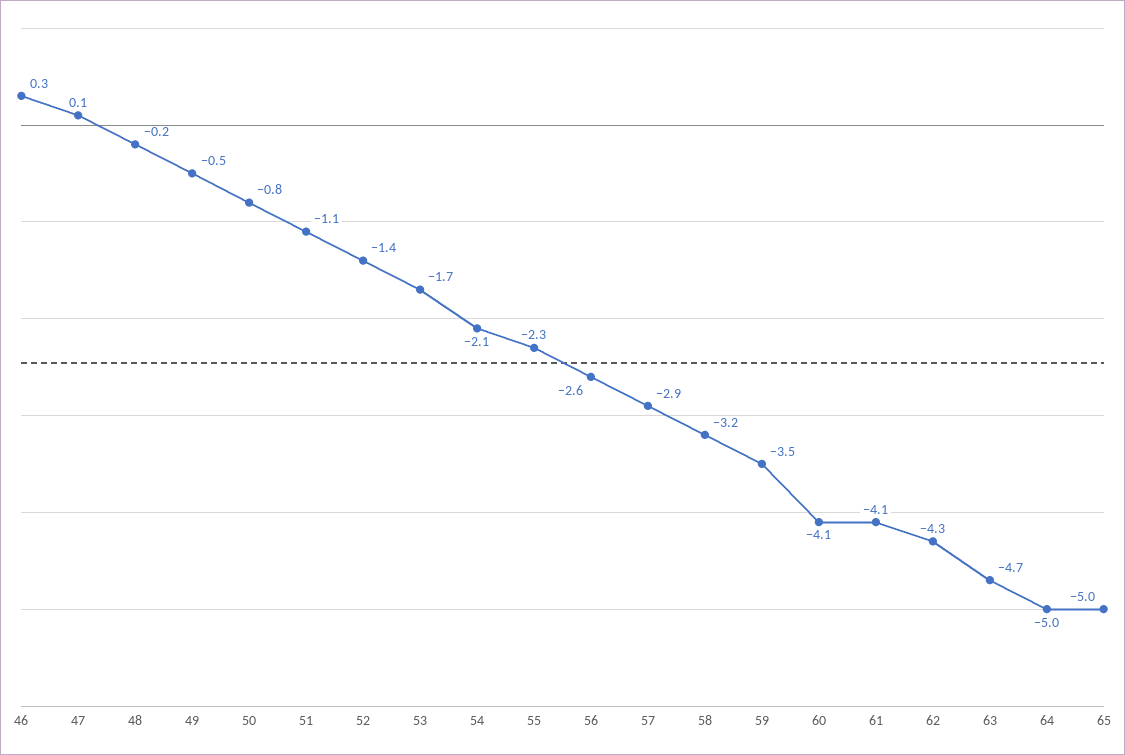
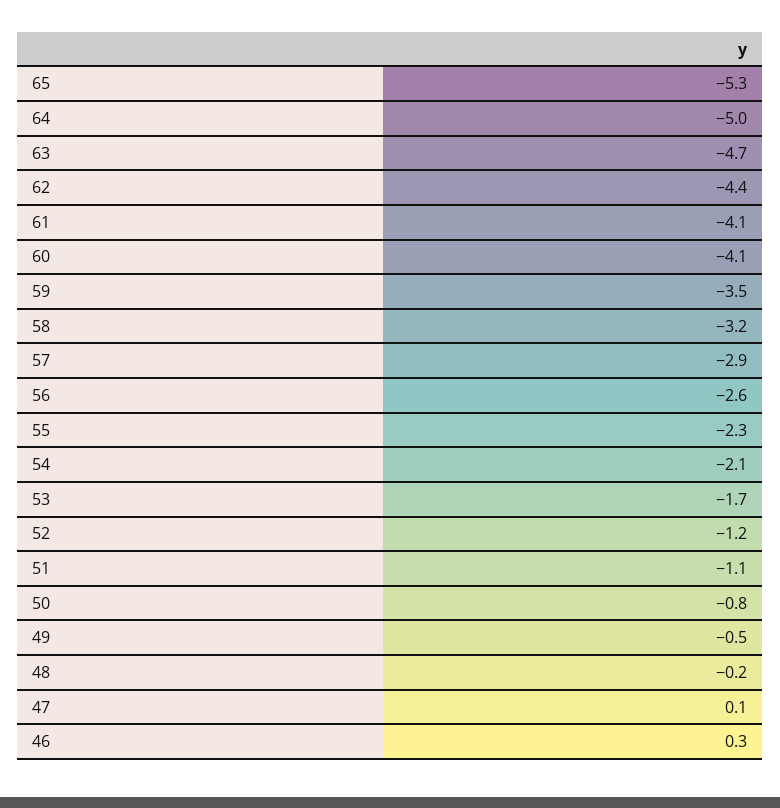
52: -1.4 -> -1.2
62: -4.3 -> -4.4
65: -5 -> -5.3

